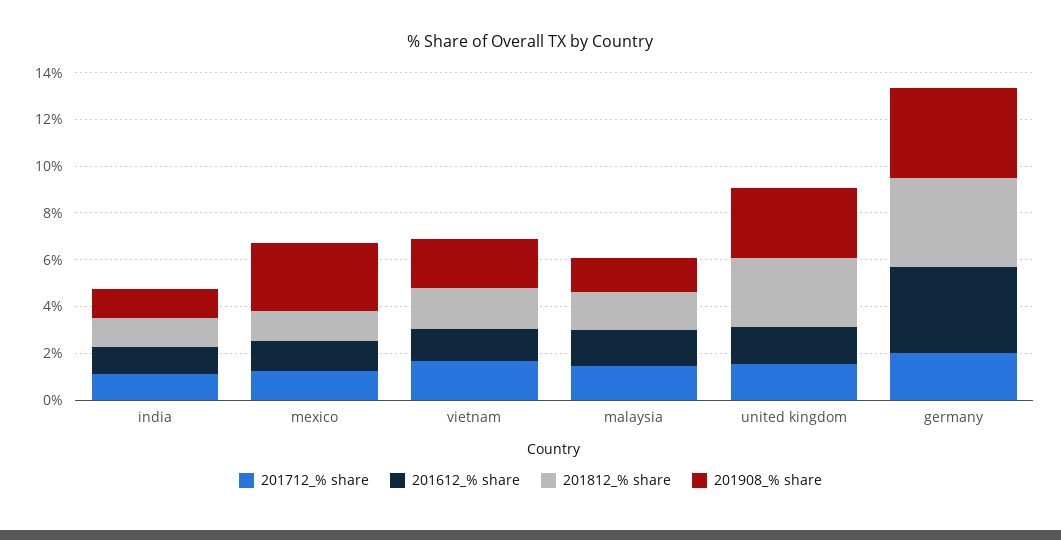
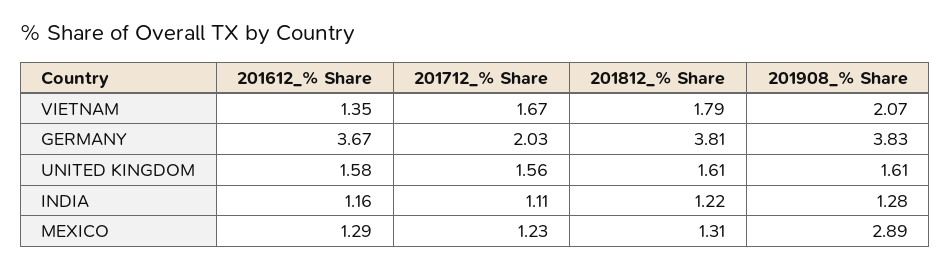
201712_% share, malaysia: 1.5 -> none
201612_% share, malaysia: 1.5 -> none
201812_% share, malaysia: 1.5 -> none
201908_% share, malaysia: 1.5 -> none
201812_% share, united kingdom: 3 -> 1.61
201908_% share, united kingdom: 3 -> 1.61

